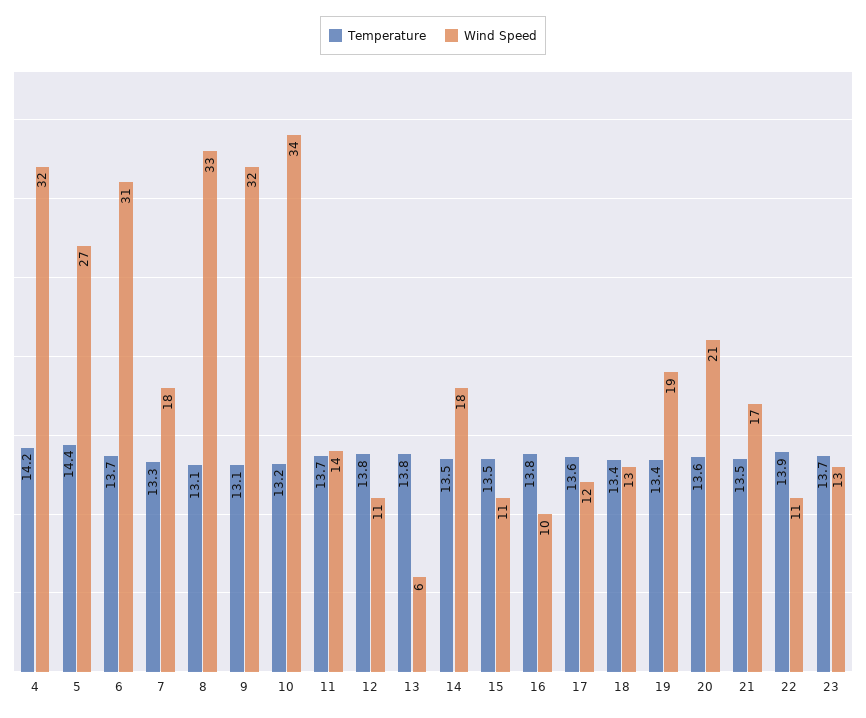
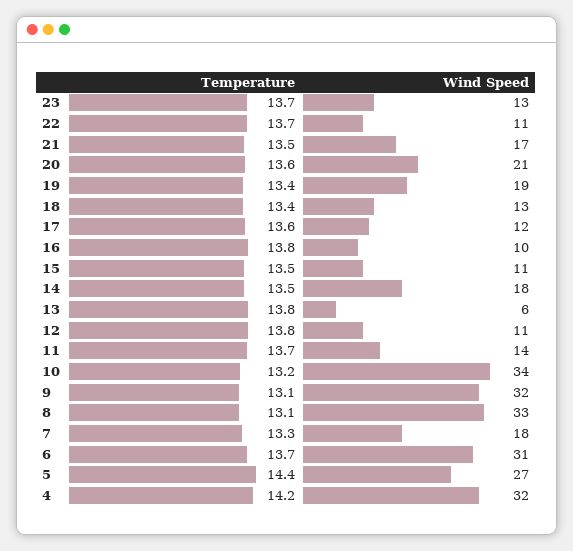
Temperature, 22: 13.9 -> 13.7

